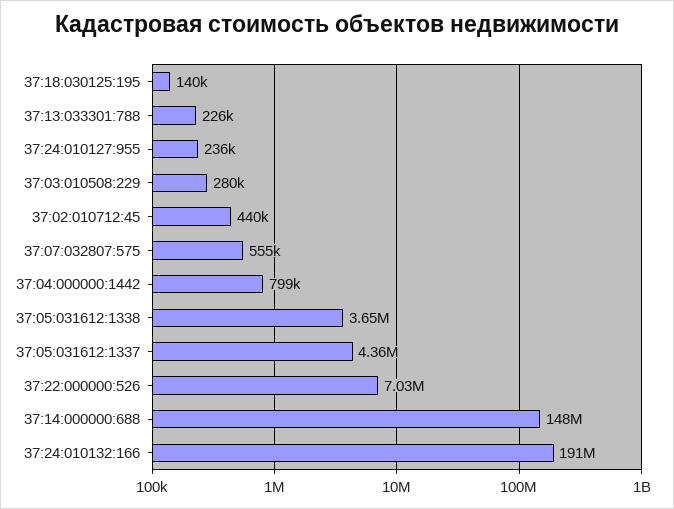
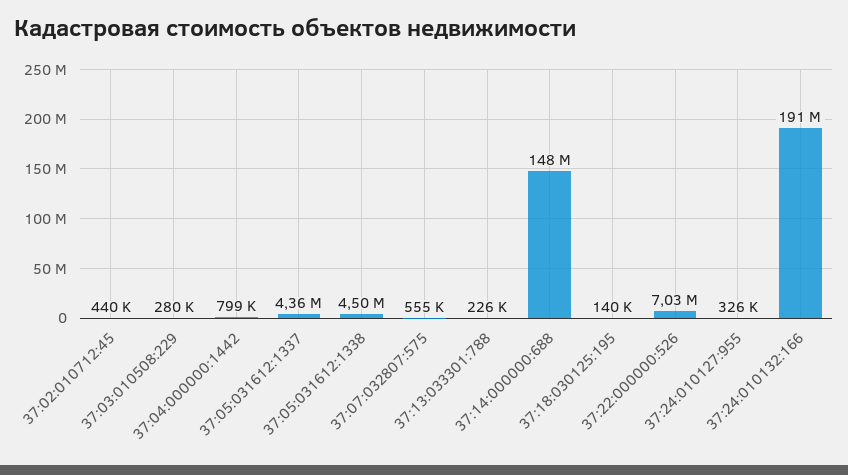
37:24:010127:955: 236000 -> 326000
37:05:031612:1338: 3650000 -> 4500000

